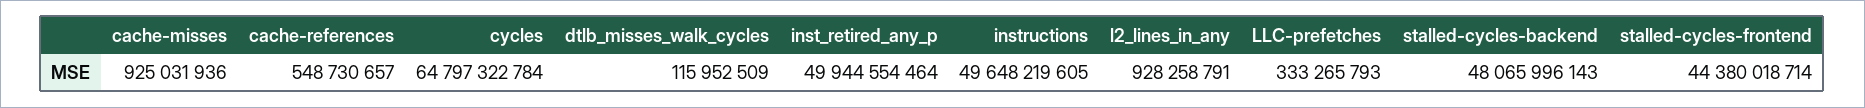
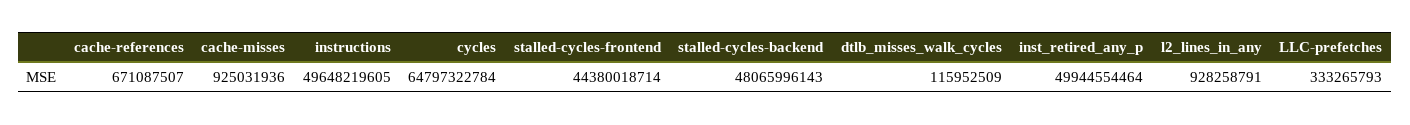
cache-references: 548730657 -> 671087507

